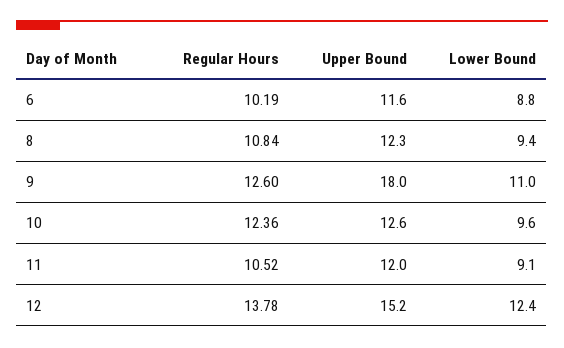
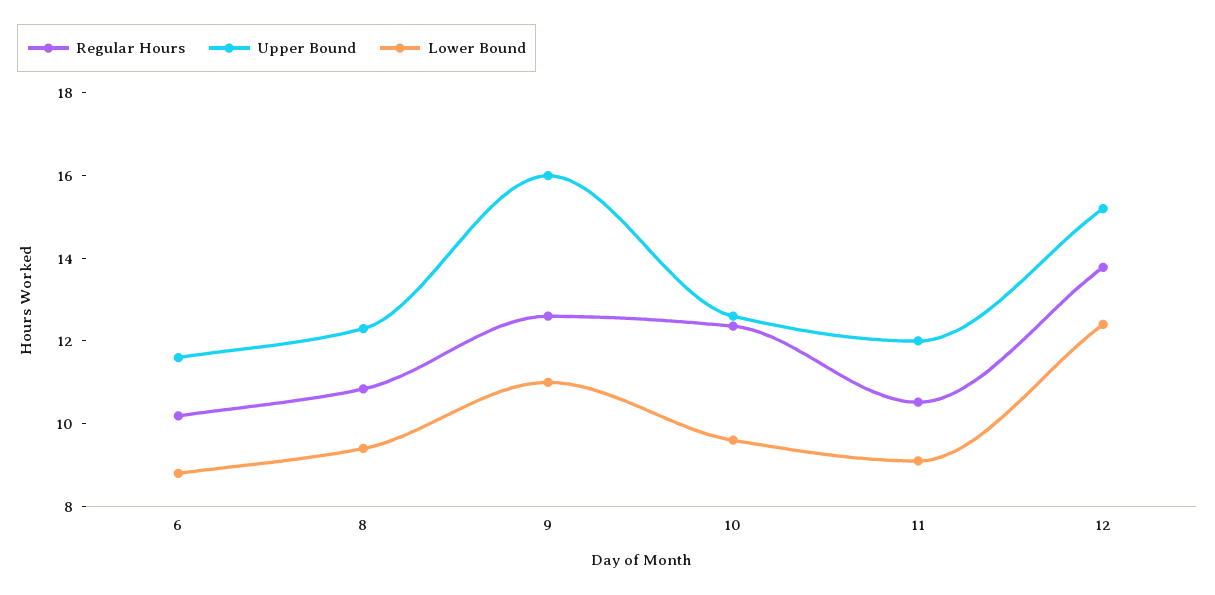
Upper Bound, 9: 18 -> 16

